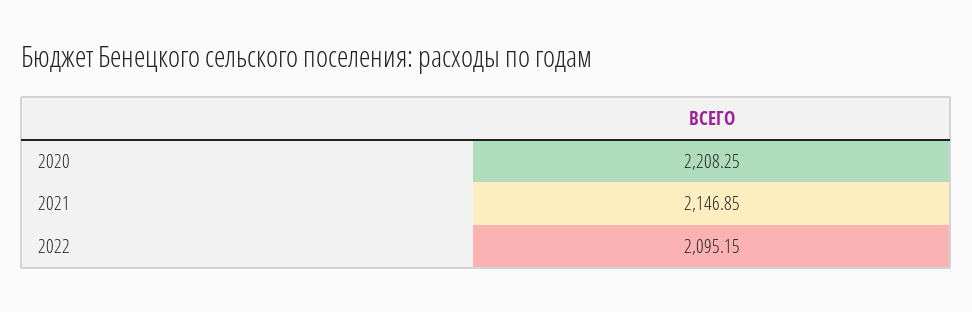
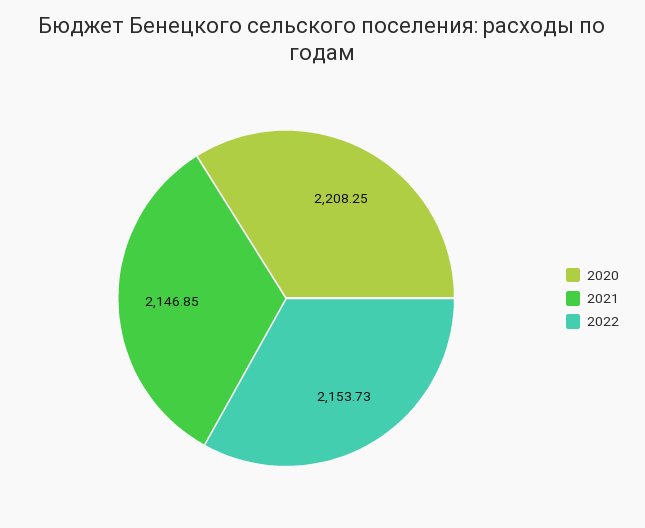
2022: 2095.15 -> 2153.73

